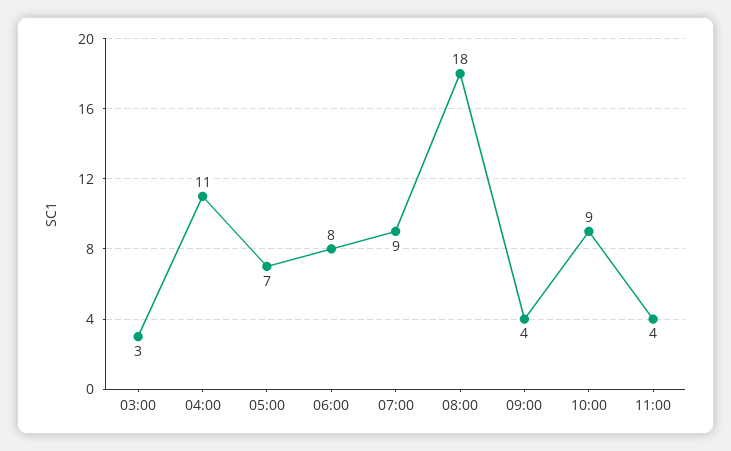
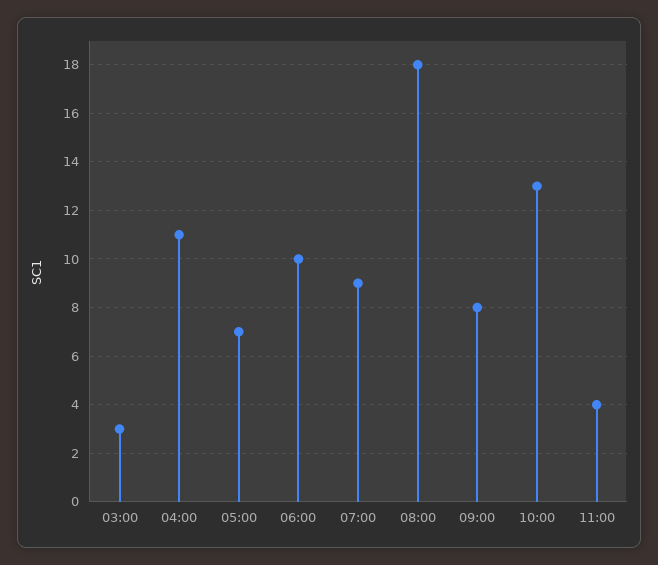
06:00: 8 -> 10
09:00: 4 -> 8
10:00: 9 -> 13

